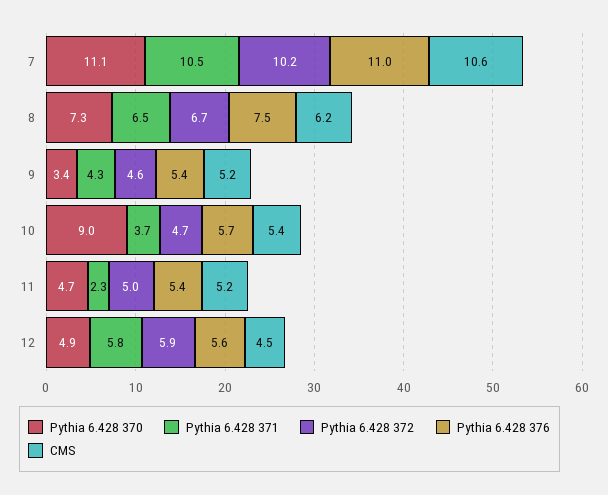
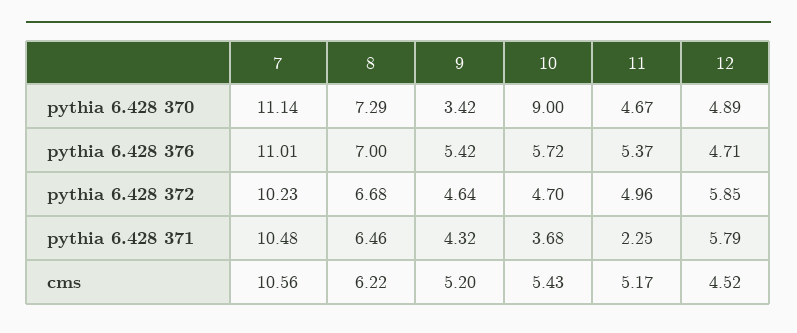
Pythia 6.428 376, 8: 7.5 -> 7
Pythia 6.428 376, 12: 5.6 -> 4.71

